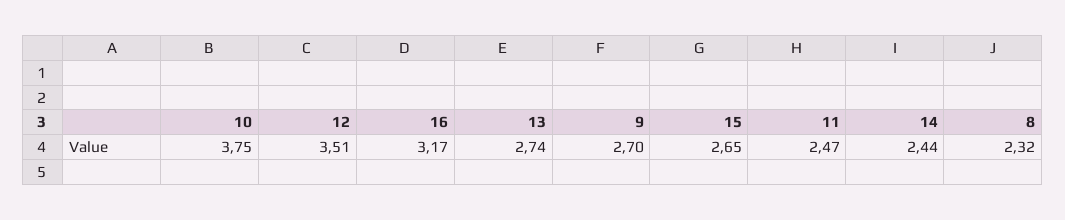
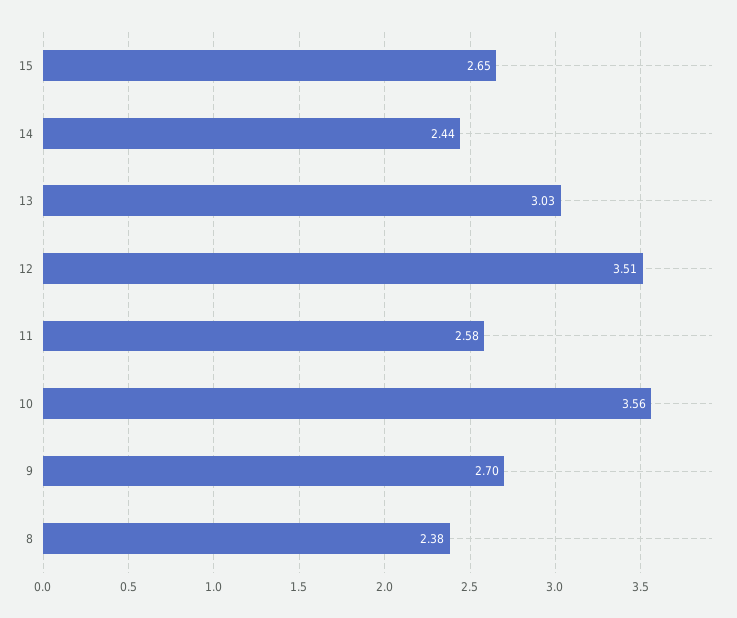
10: 3.75 -> 3.56
16: 3.17 -> none
13: 2.74 -> 3.03
11: 2.47 -> 2.58
8: 2.32 -> 2.38

